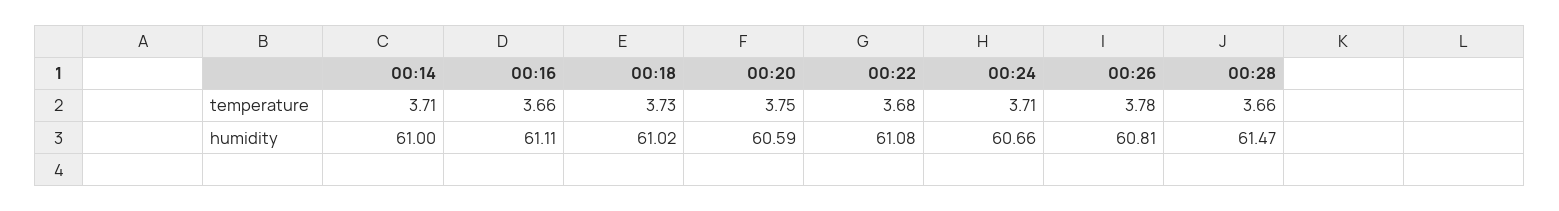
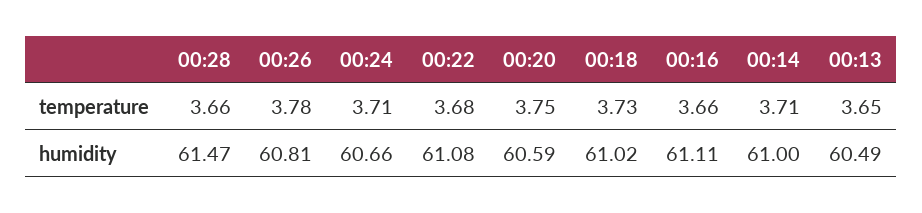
00:13, temperature: none -> 3.65
00:13, humidity: none -> 60.49

